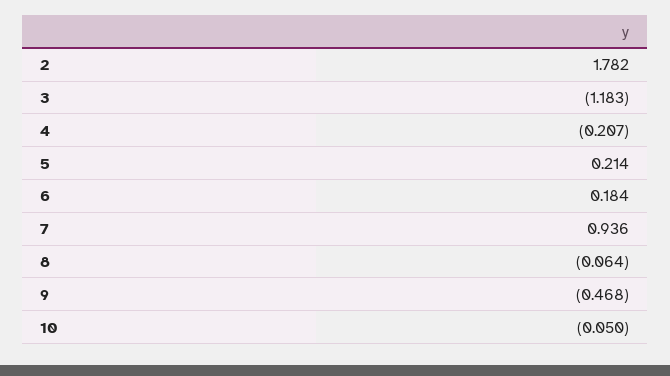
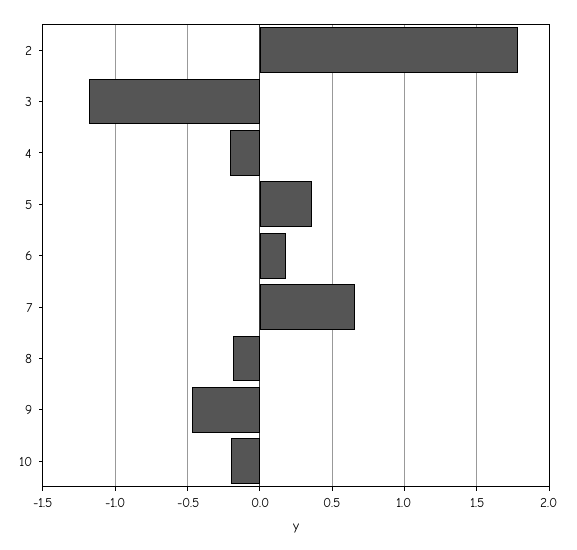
5: 0.214 -> 0.35
7: 0.936 -> 0.65
8: -0.064 -> -0.2
10: -0.05 -> -0.2

